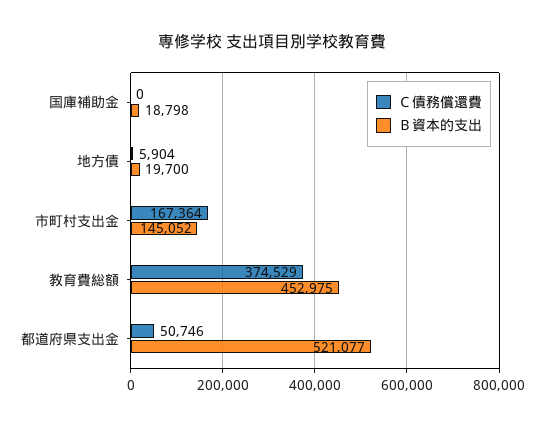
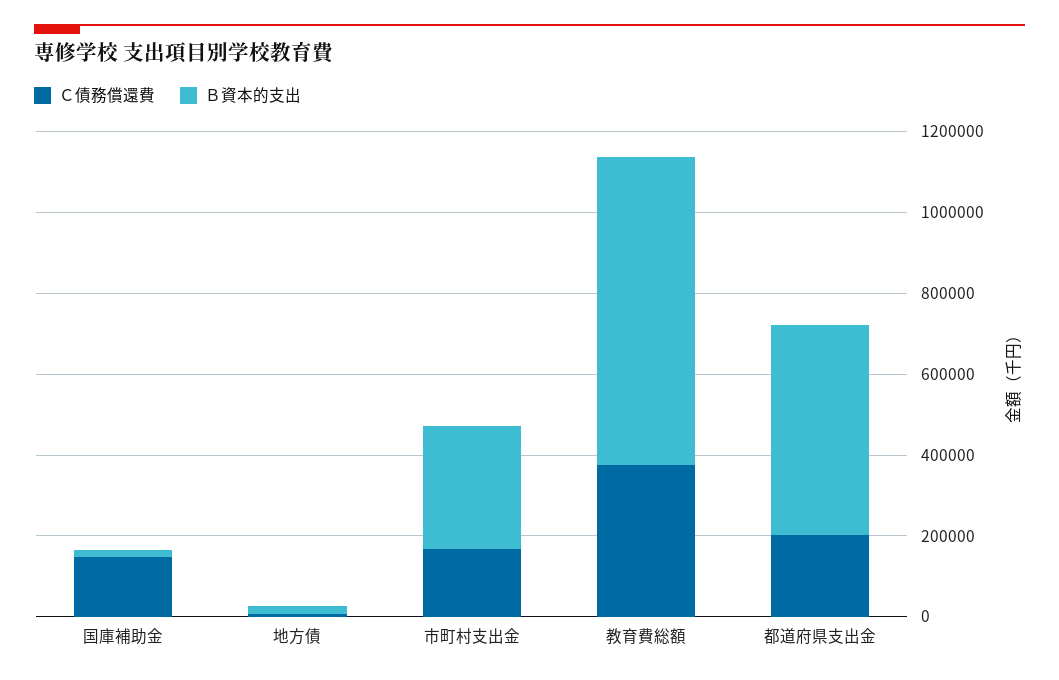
Ｃ債務償還費, 国庫補助金: 0 -> 150000
Ｂ資本的支出, 市町村支出金: 145052 -> 300000
Ｂ資本的支出, 教育費総額: 452975 -> 750000
Ｃ債務償還費, 都道府県支出金: 50746 -> 200000

